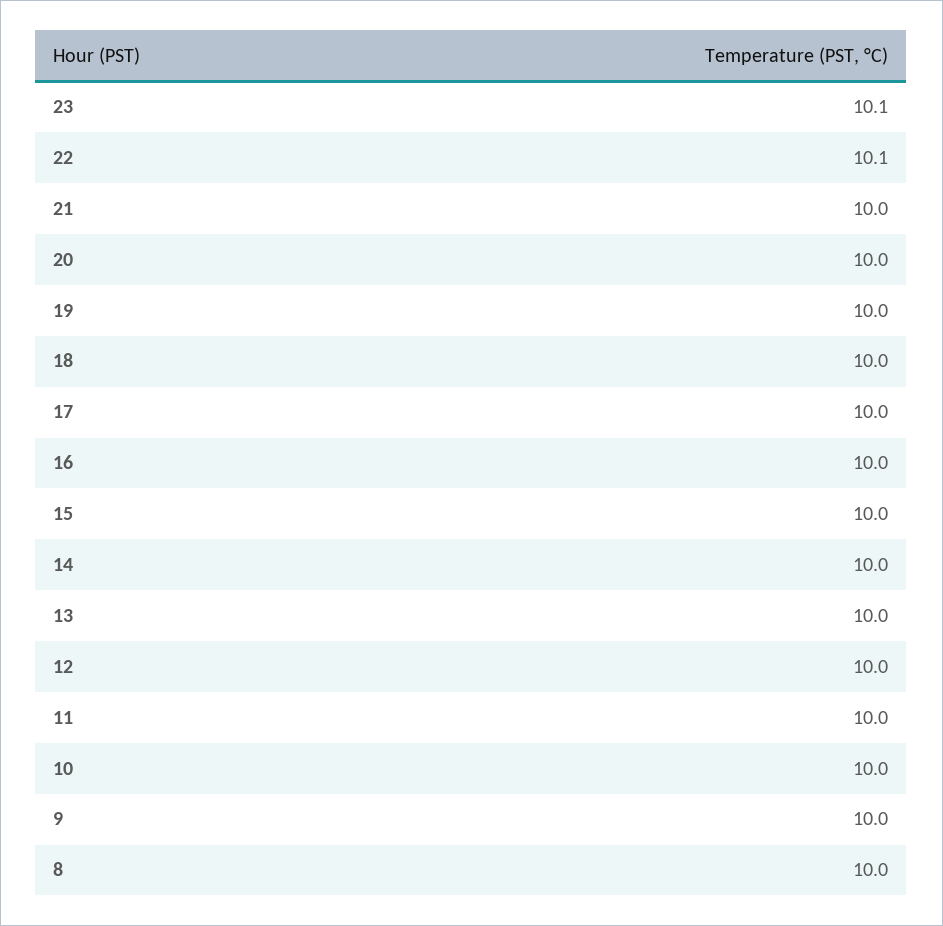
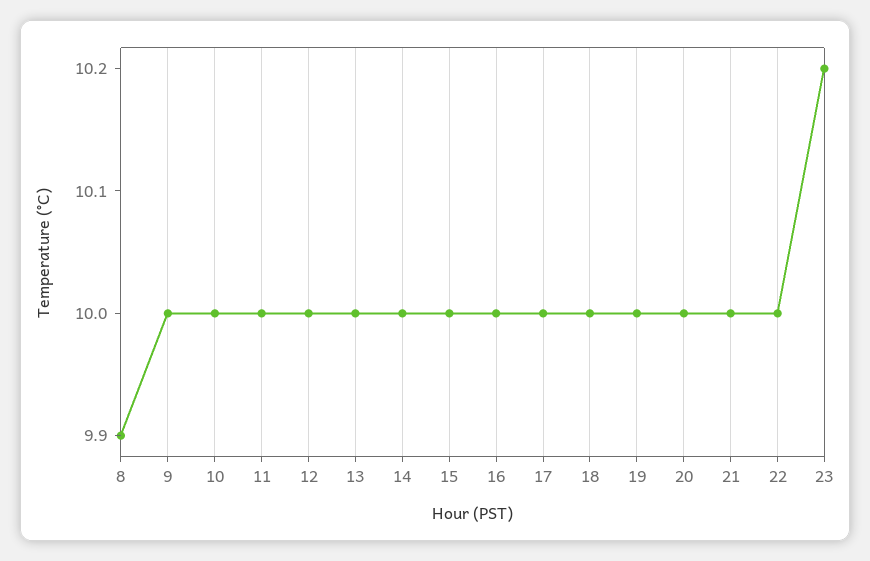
23: 10.1 -> 10.2
22: 10.1 -> 10
8: 10 -> 9.9

